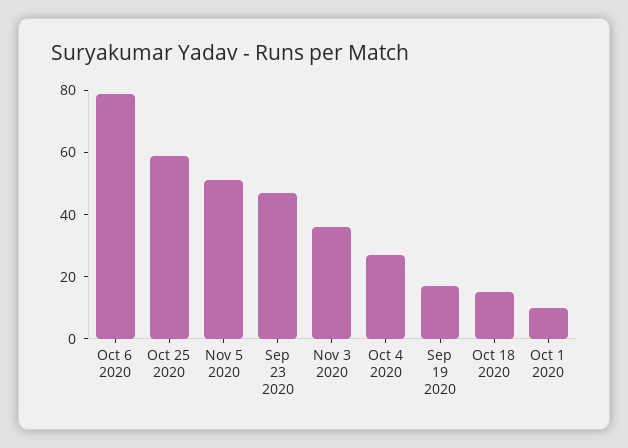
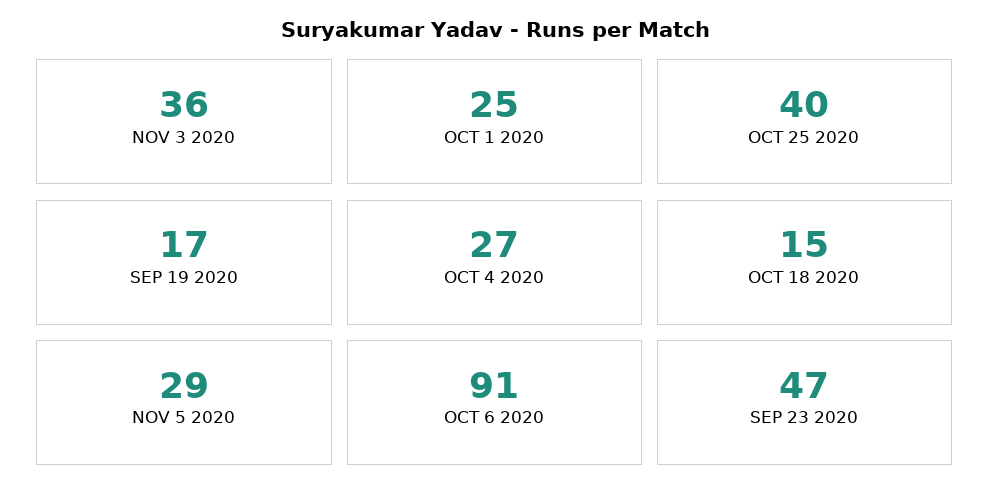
Oct 6 2020: 80 -> 91
Oct 25 2020: 60 -> 40
Nov 5 2020: 50 -> 29
Oct 1 2020: 10 -> 25

